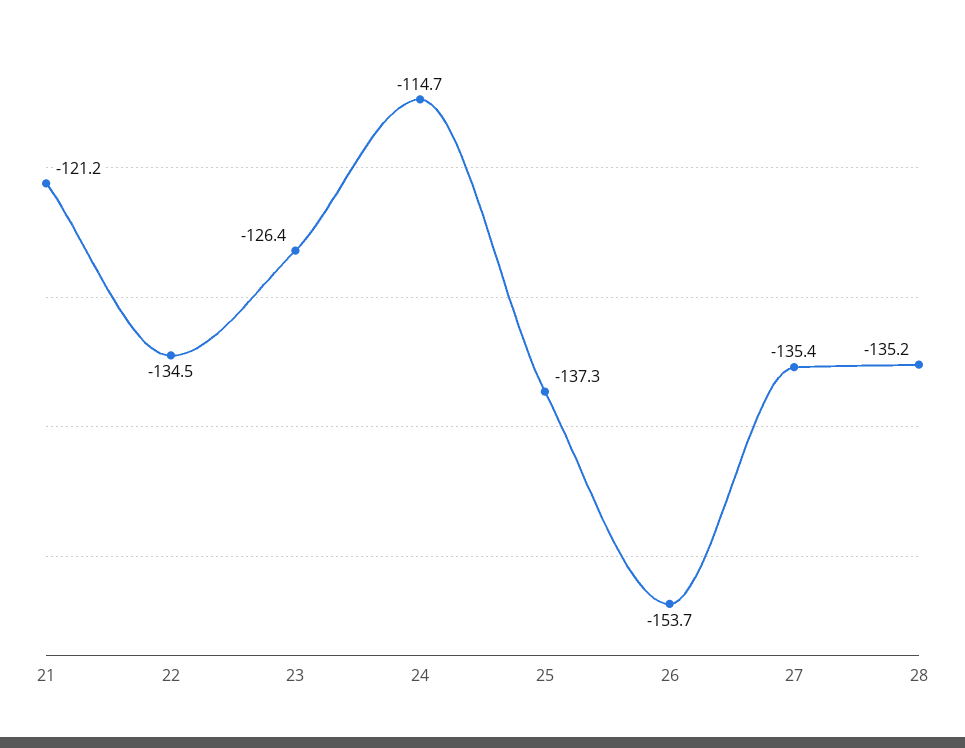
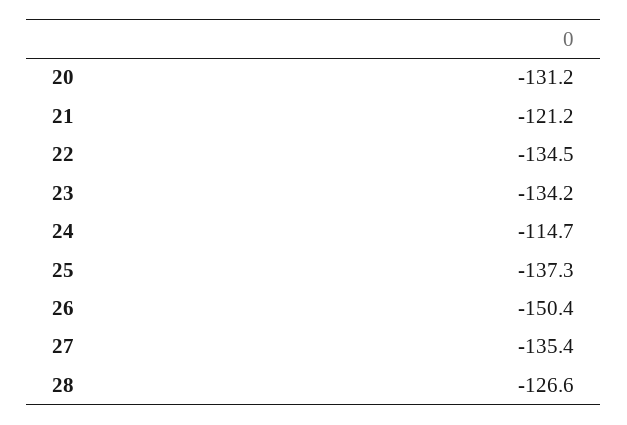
23: -126.4 -> -134.2
26: -153.7 -> -150.4
28: -135.2 -> -126.6
20: none -> -131.2

